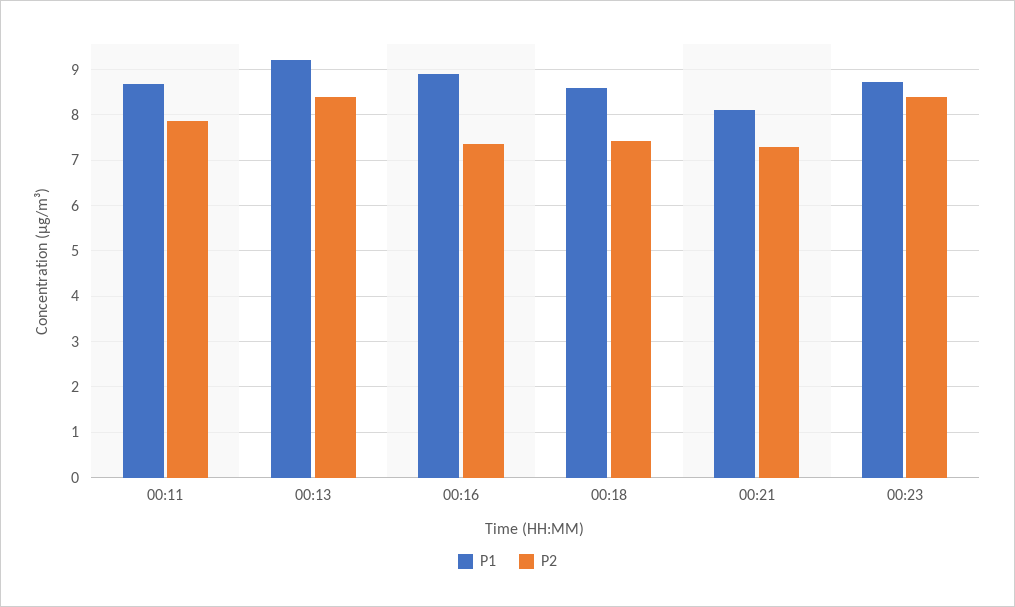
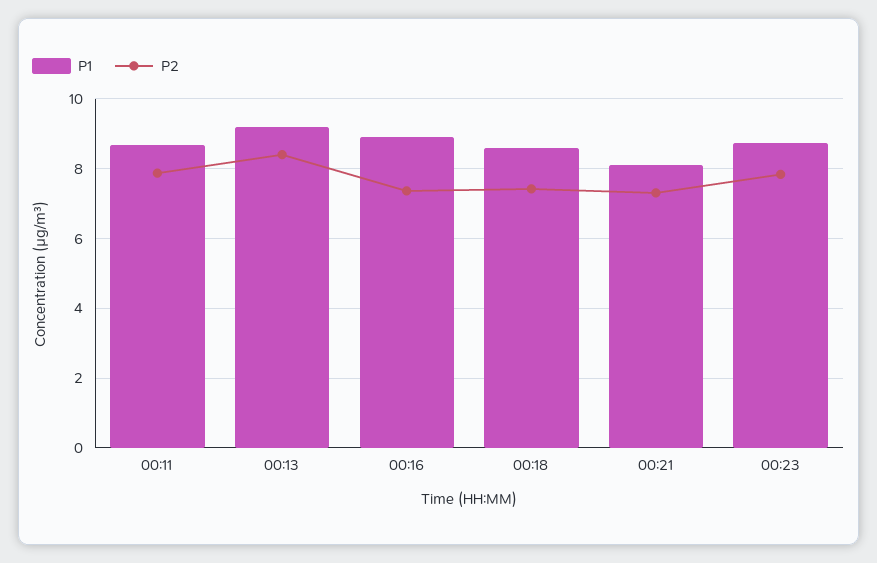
P2, 00:23: 8.4 -> 7.8

